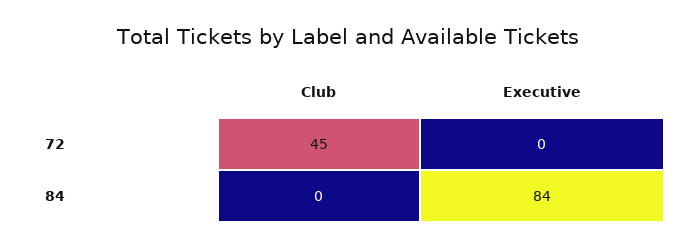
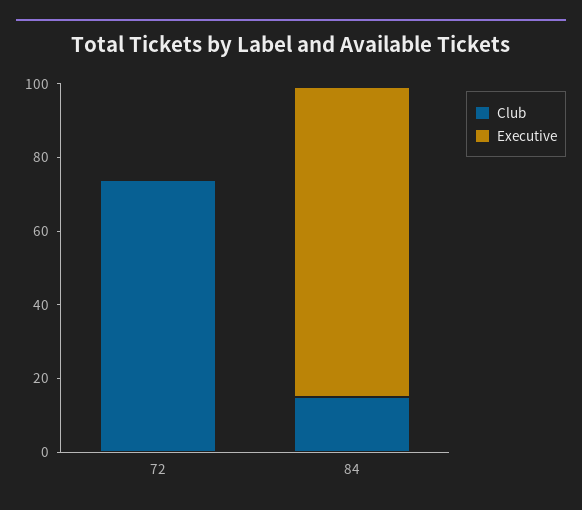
Club, 72: 45 -> 75
Club, 84: 0 -> 15

